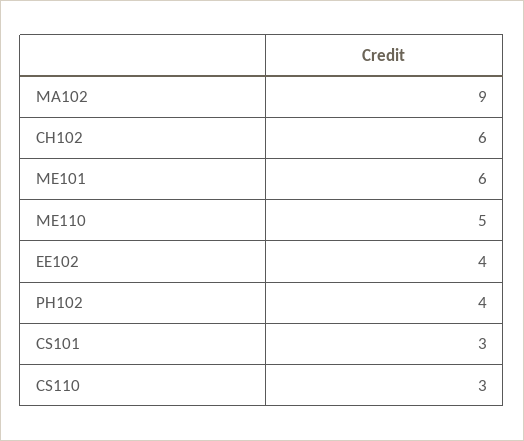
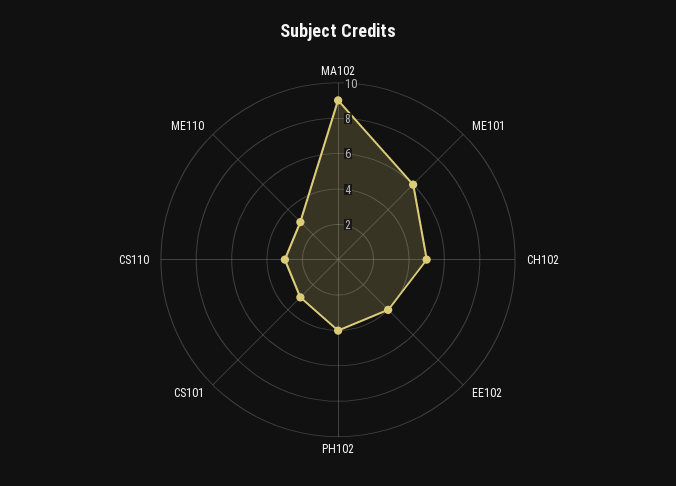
CH102: 6 -> 5
ME110: 5 -> 3

